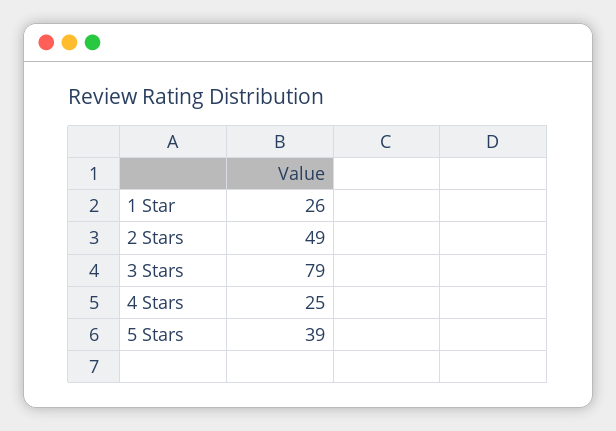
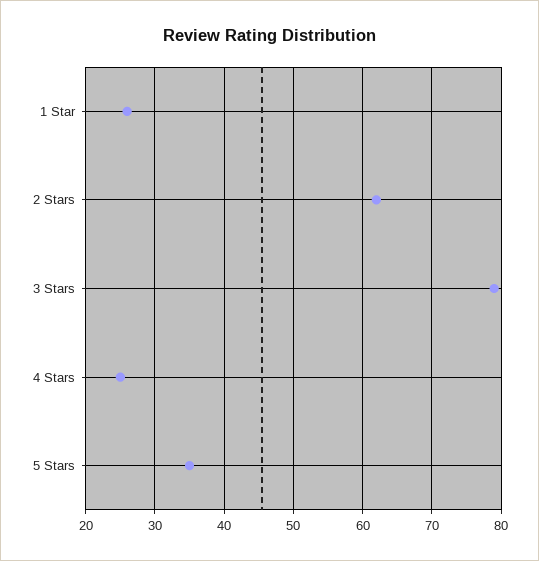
2 Stars: 49 -> 62
5 Stars: 39 -> 35

